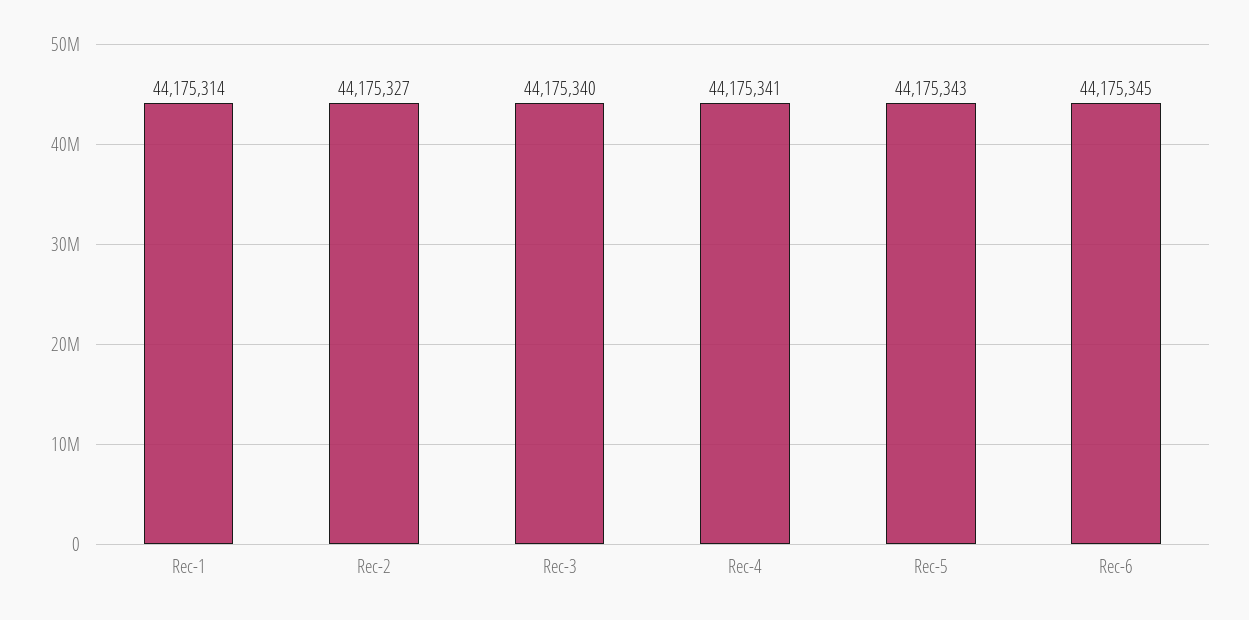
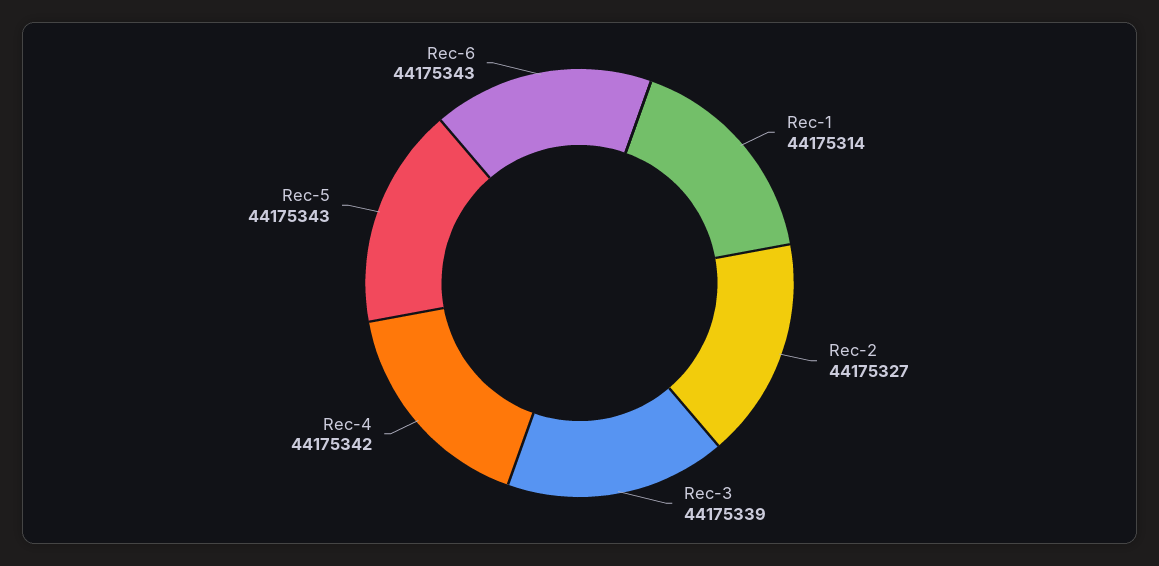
Rec-3: 44175340 -> 44175339
Rec-4: 44175341 -> 44175342
Rec-6: 44175345 -> 44175343

